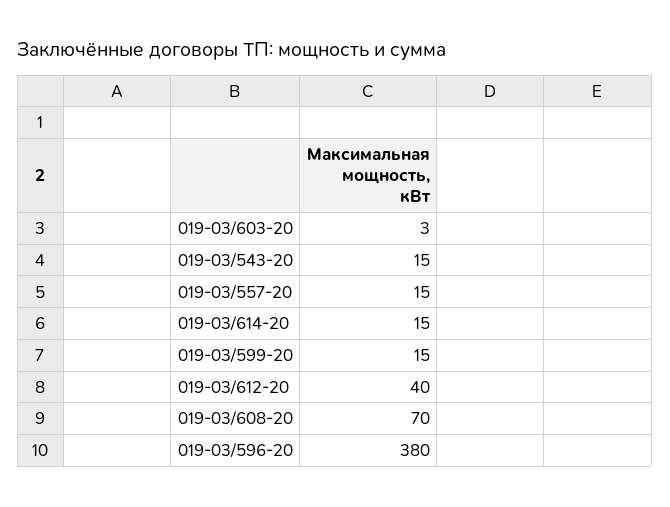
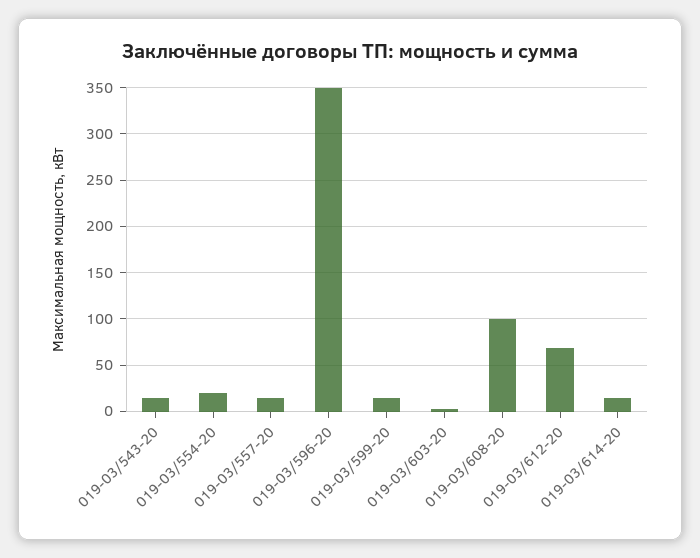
019-03/612-20: 40 -> 70
019-03/608-20: 70 -> 100
019-03/596-20: 380 -> 350
019-03/554-20: none -> 20

